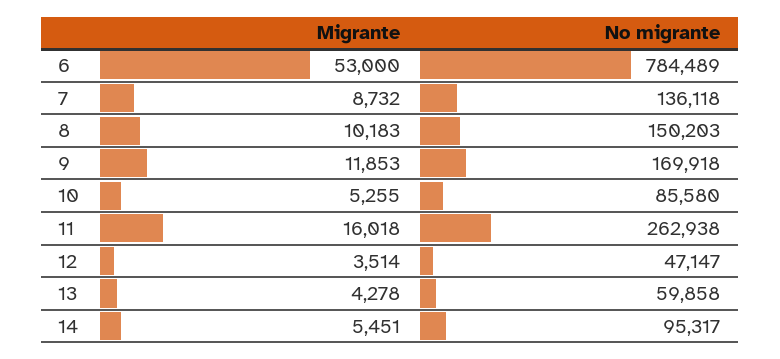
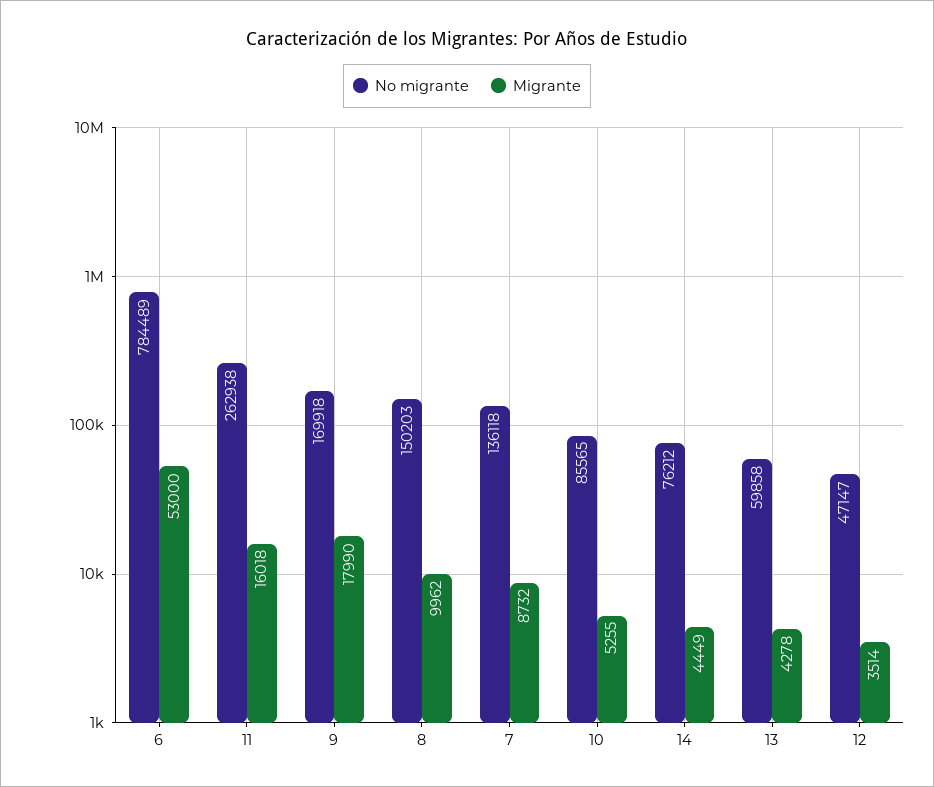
Migrante, 8: 10183 -> 9962
Migrante, 9: 11853 -> 17990
No migrante, 10: 85580 -> 85565
Migrante, 14: 5451 -> 4449
No migrante, 14: 95317 -> 76212

